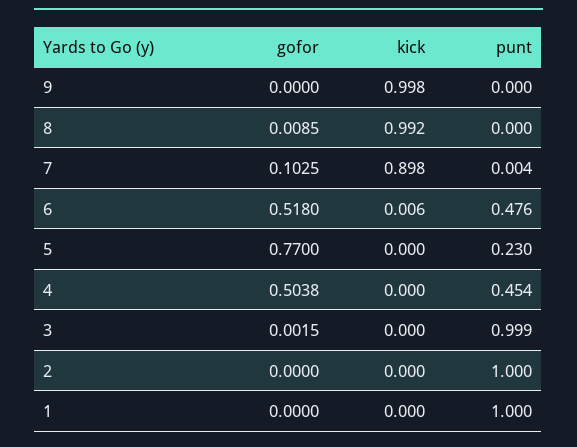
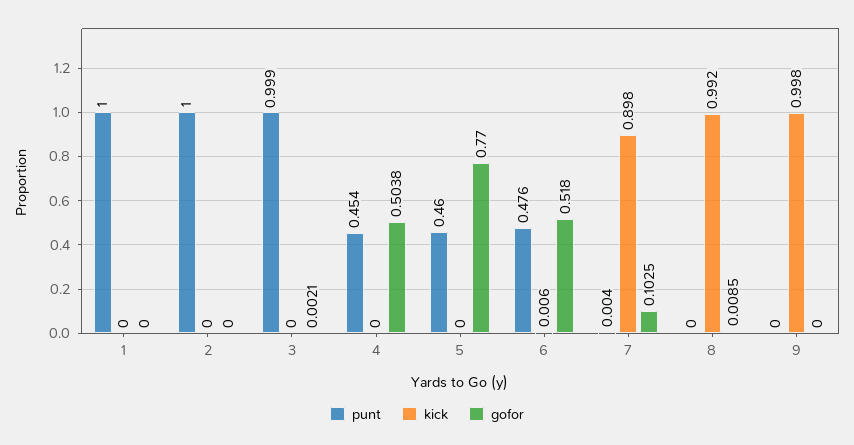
punt, 5: 0.23 -> 0.46
gofor, 3: 0.0015 -> 0.0021

